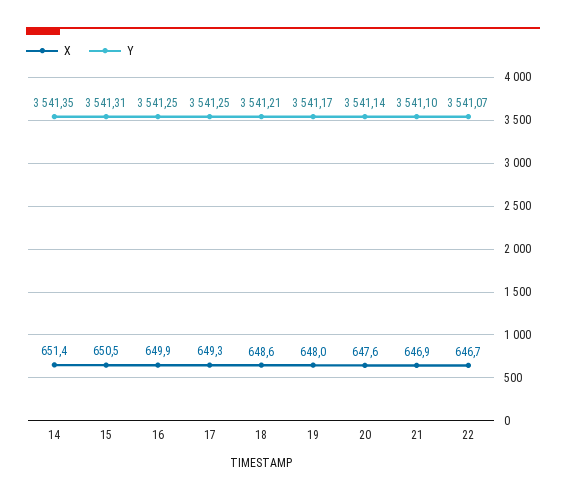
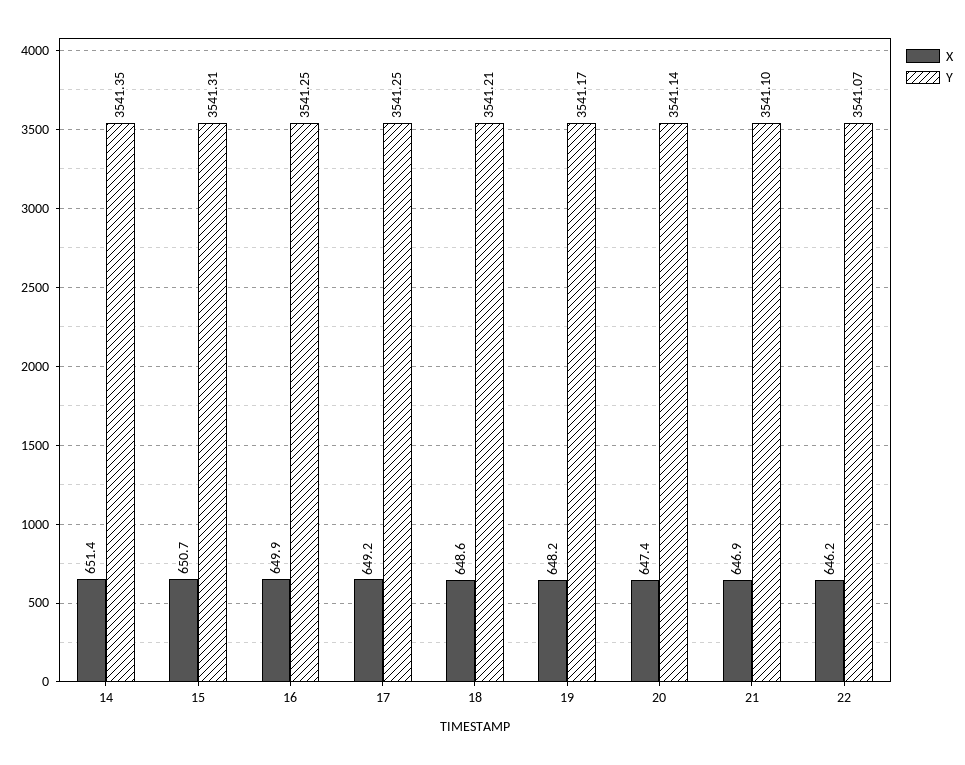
X, 15: 650.5 -> 650.7
X, 17: 649.3 -> 649.2
X, 19: 648 -> 648.2
X, 20: 647.6 -> 647.4
X, 22: 646.7 -> 646.2

